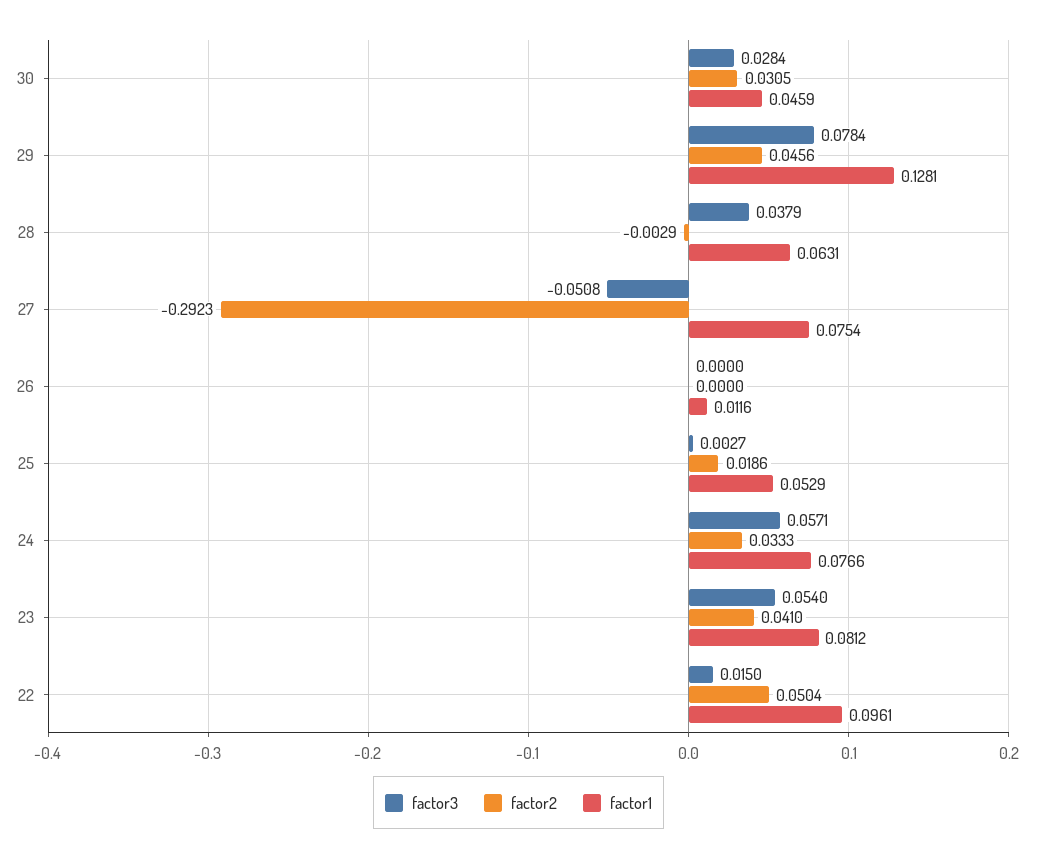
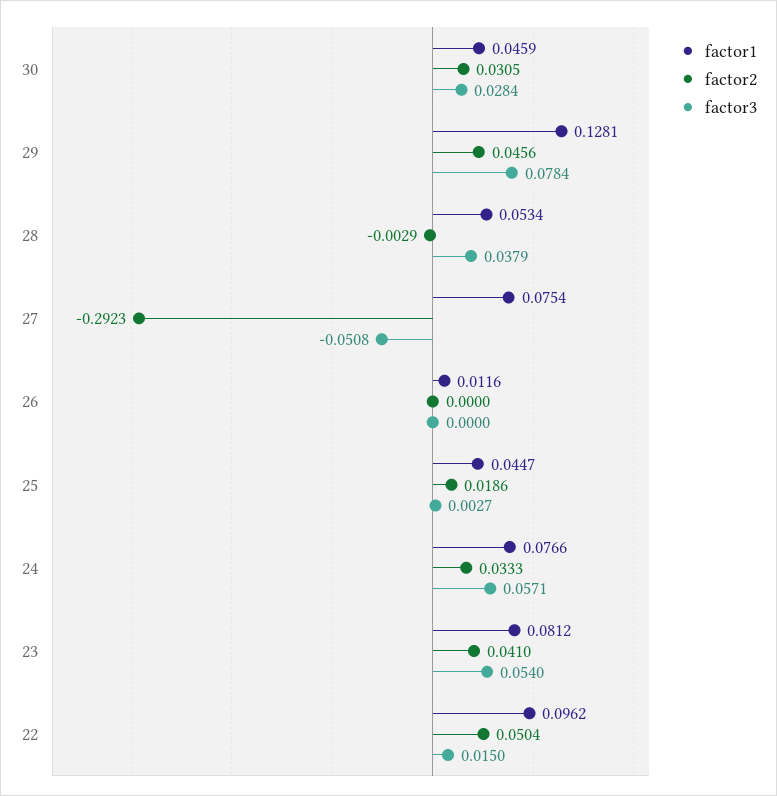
factor1, 28: 0.0631 -> 0.0534
factor1, 25: 0.0529 -> 0.0447
factor1, 22: 0.0961 -> 0.0962

